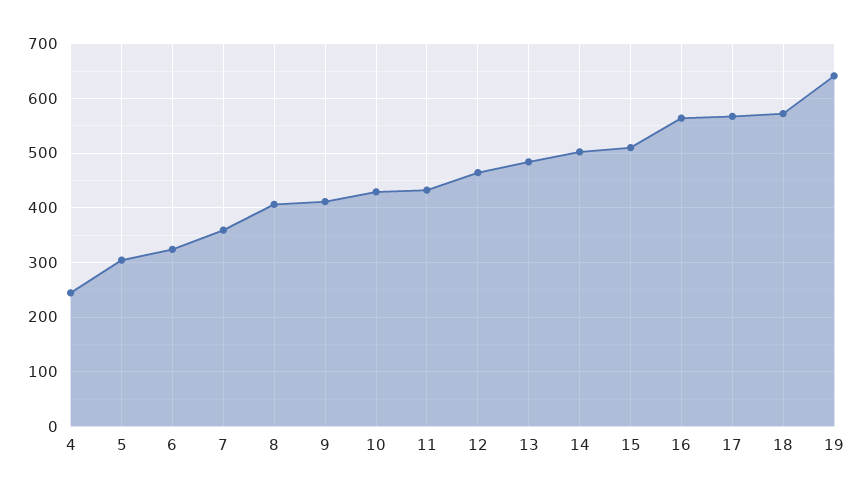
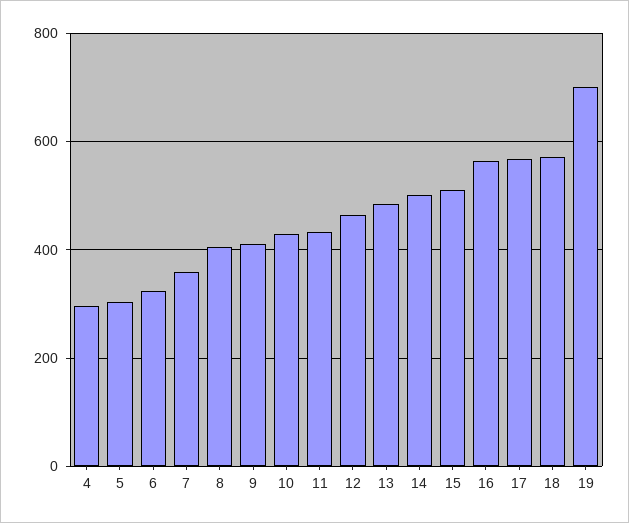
4: 240 -> 300
19: 640 -> 700

